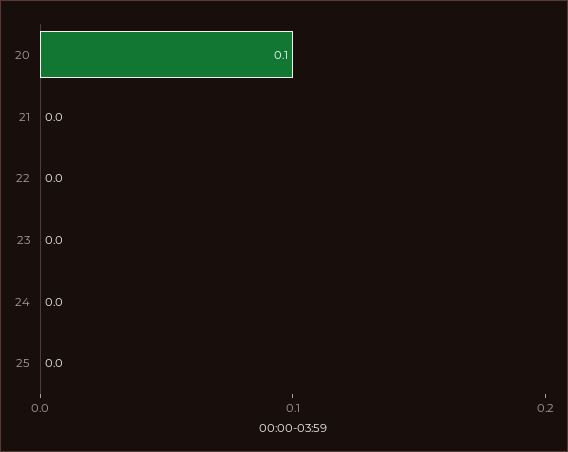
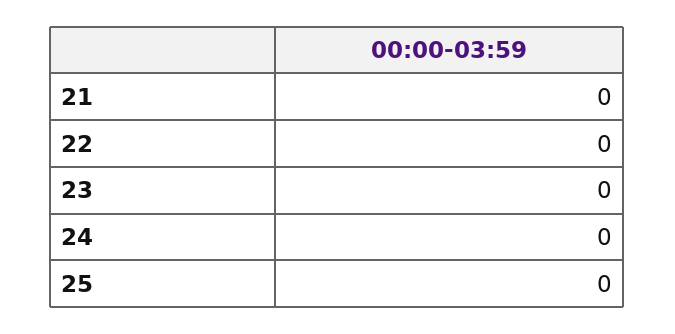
20: 0.1 -> none

